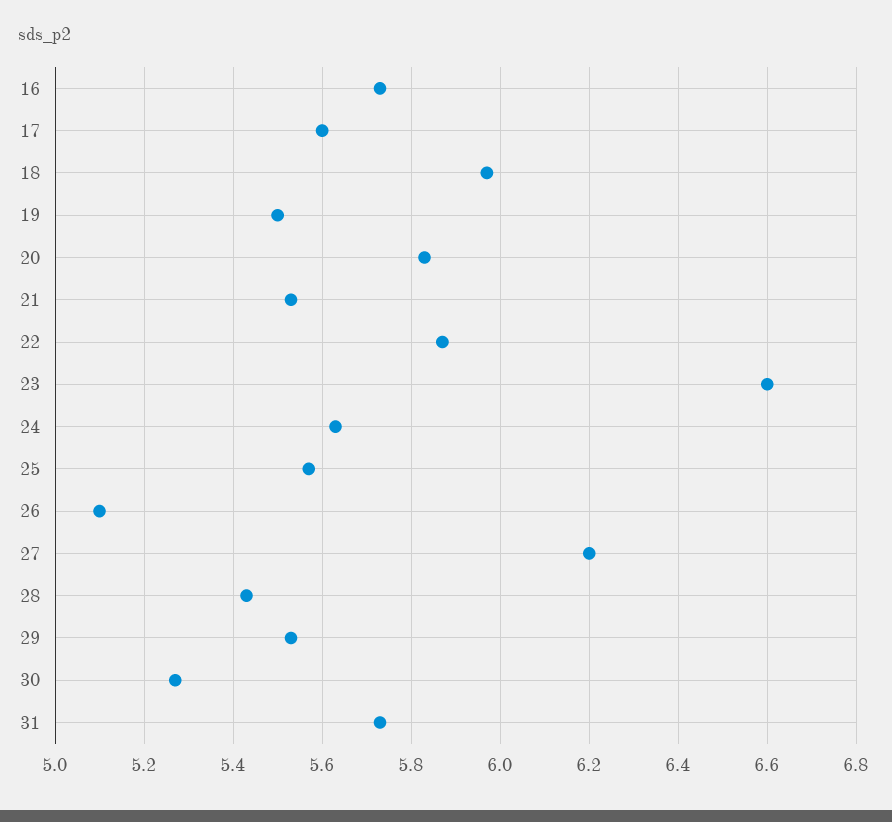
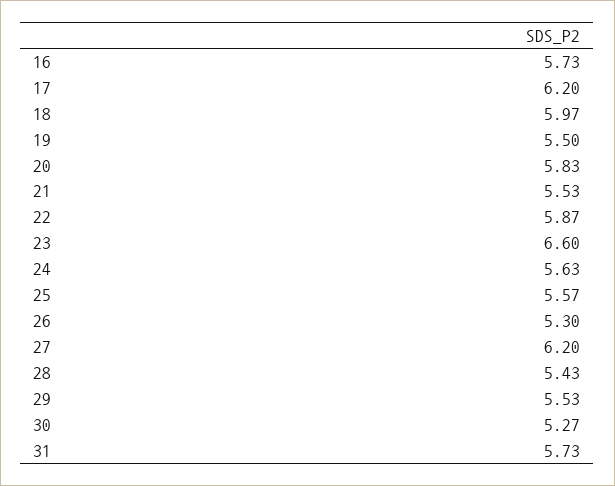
17: 5.6 -> 6.2
26: 5.1 -> 5.3

